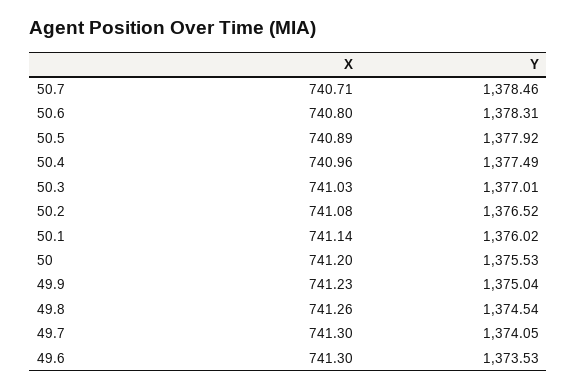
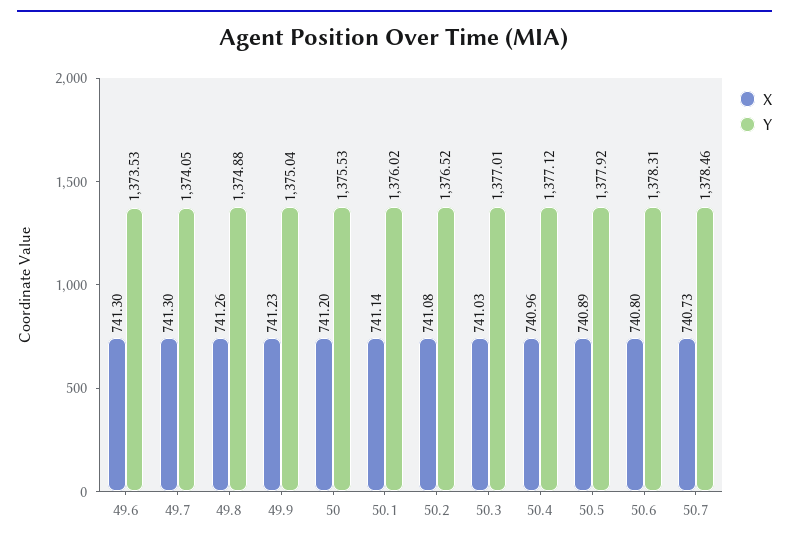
X, 50.7: 740.71 -> 740.73
Y, 50.4: 1377.49 -> 1377.12
Y, 49.8: 1374.54 -> 1374.88

